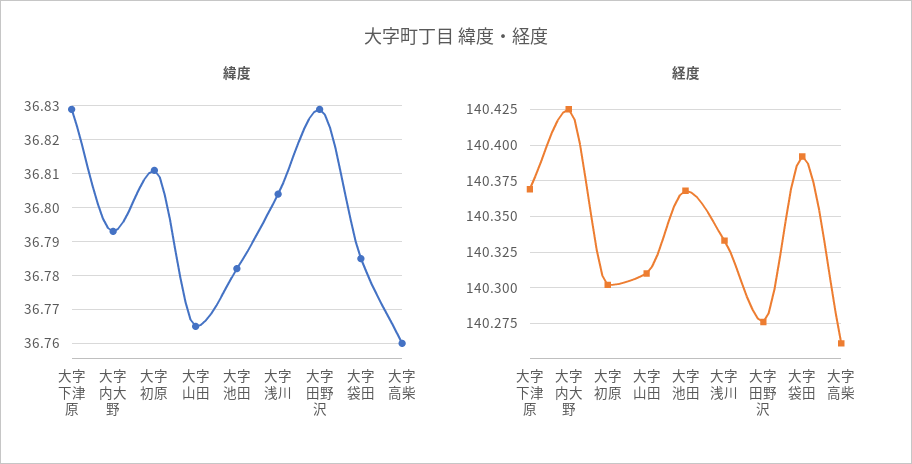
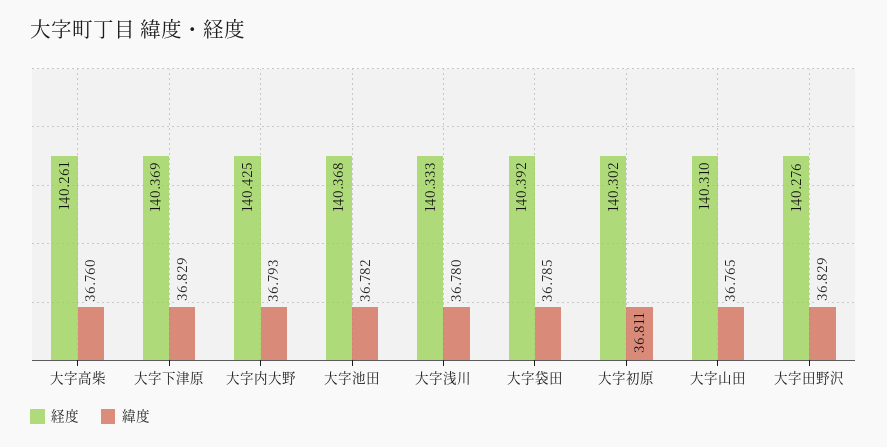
緯度, 大字浅川: 36.805 -> 36.78

